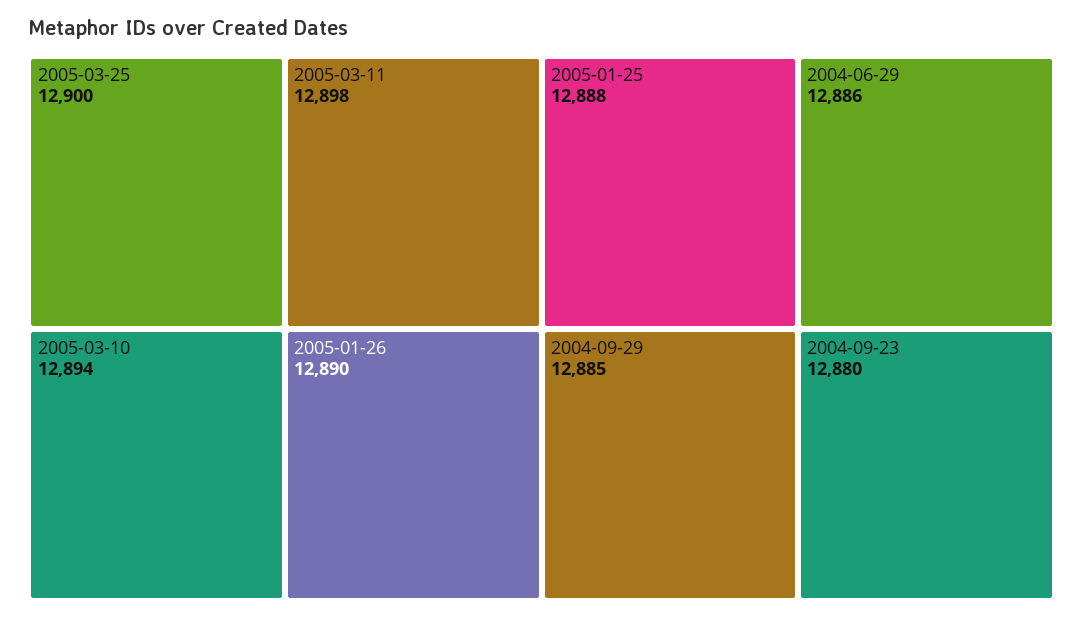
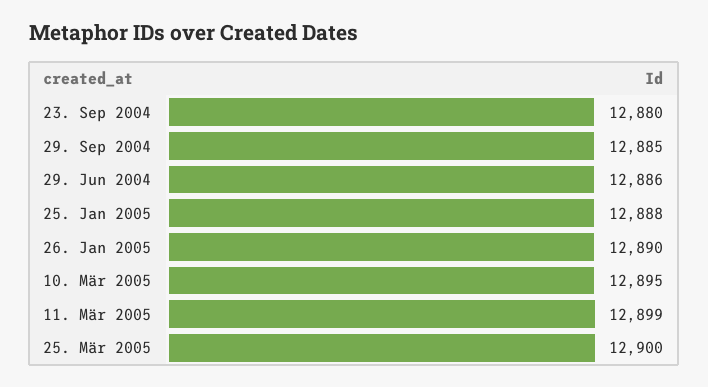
2005-03-11: 12898 -> 12899
2005-03-10: 12894 -> 12895

